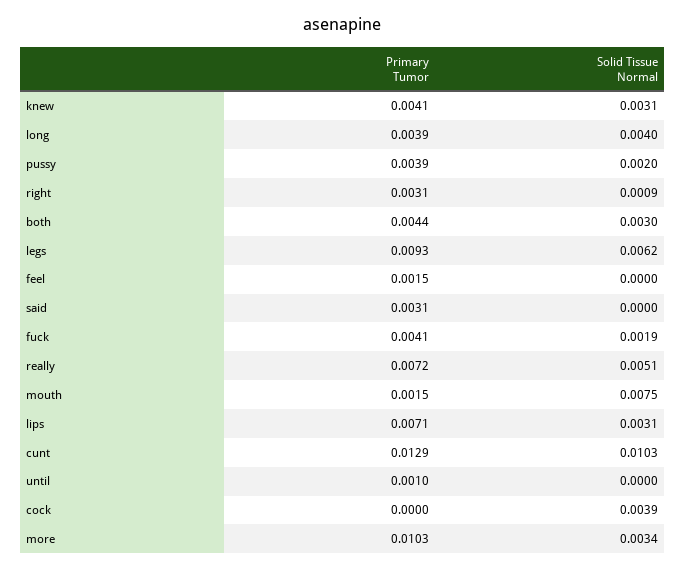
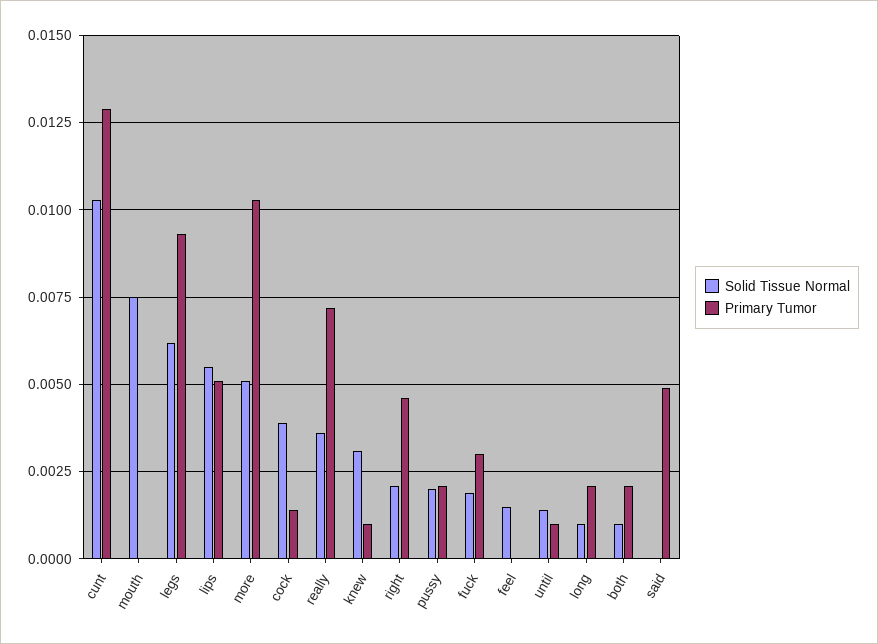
Primary Tumor, knew: 0.0041 -> 0.001
Primary Tumor, long: 0.0039 -> 0.002
Solid Tissue Normal, long: 0.004 -> 0.001
Primary Tumor, pussy: 0.0039 -> 0.002
Primary Tumor, right: 0.0031 -> 0.0045
Solid Tissue Normal, right: 0.0009 -> 0.002
Primary Tumor, both: 0.0044 -> 0.002
Solid Tissue Normal, both: 0.003 -> 0.001
Primary Tumor, feel: 0.0015 -> 0
Solid Tissue Normal, feel: 0 -> 0.0015
Primary Tumor, said: 0.0031 -> 0.005
Primary Tumor, fuck: 0.0041 -> 0.003
Solid Tissue Normal, really: 0.0051 -> 0.0035
Primary Tumor, mouth: 0.0015 -> 0
Primary Tumor, lips: 0.0071 -> 0.005
Solid Tissue Normal, lips: 0.0031 -> 0.0055
Solid Tissue Normal, until: 0 -> 0.0015
Primary Tumor, cock: 0 -> 0.0015
Solid Tissue Normal, more: 0.0034 -> 0.005

